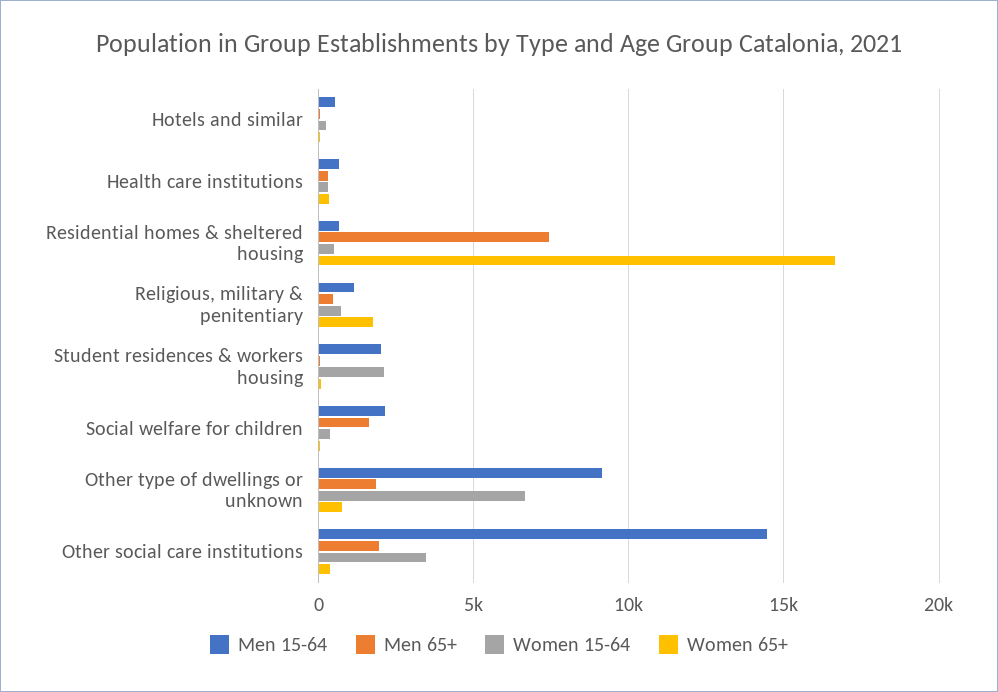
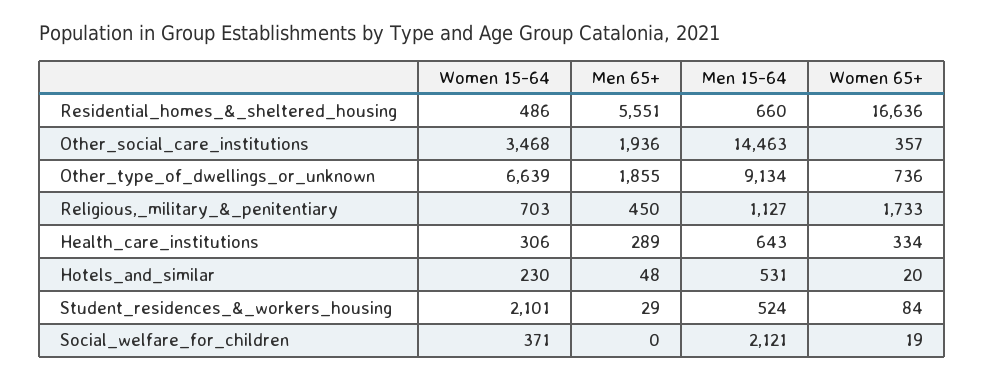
Men 65+, Residential homes & sheltered housing: 7500 -> 5551
Men 15-64, Student residences & workers housing: 2000 -> 524
Men 65+, Social welfare for children: 1500 -> 0

